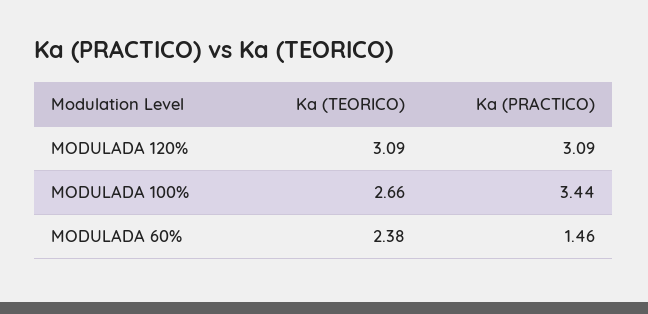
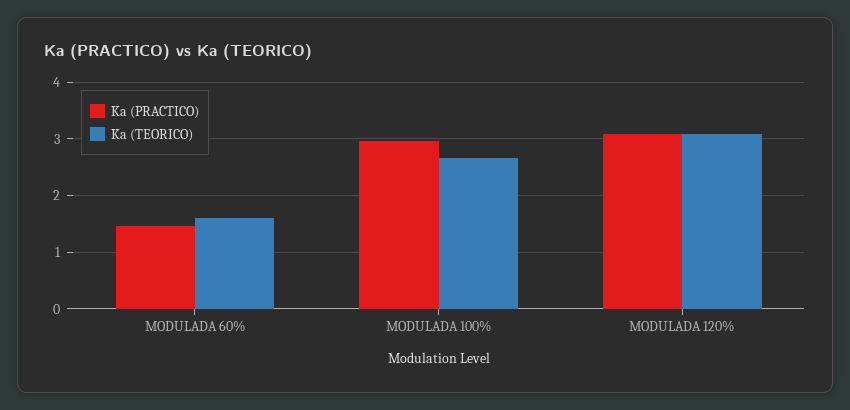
Ka (PRACTICO), MODULADA 100%: 3.44 -> 3
Ka (TEORICO), MODULADA 60%: 2.38 -> 1.6

